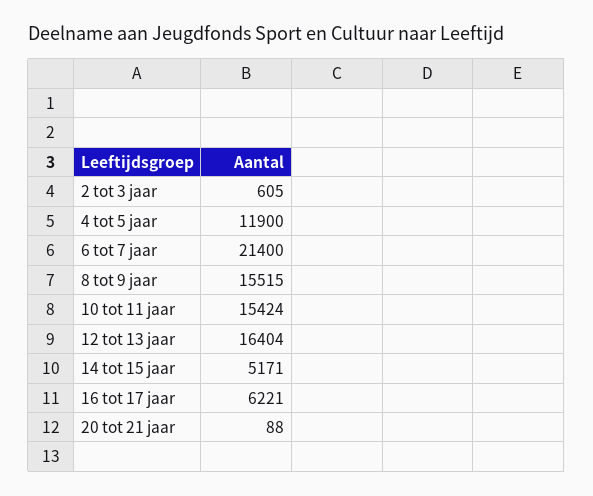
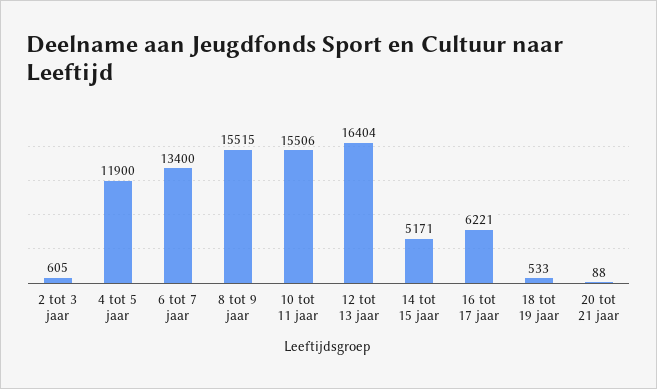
6 tot 7 jaar: 21400 -> 13400
10 tot 11 jaar: 15424 -> 15506
18 tot 19 jaar: none -> 533

